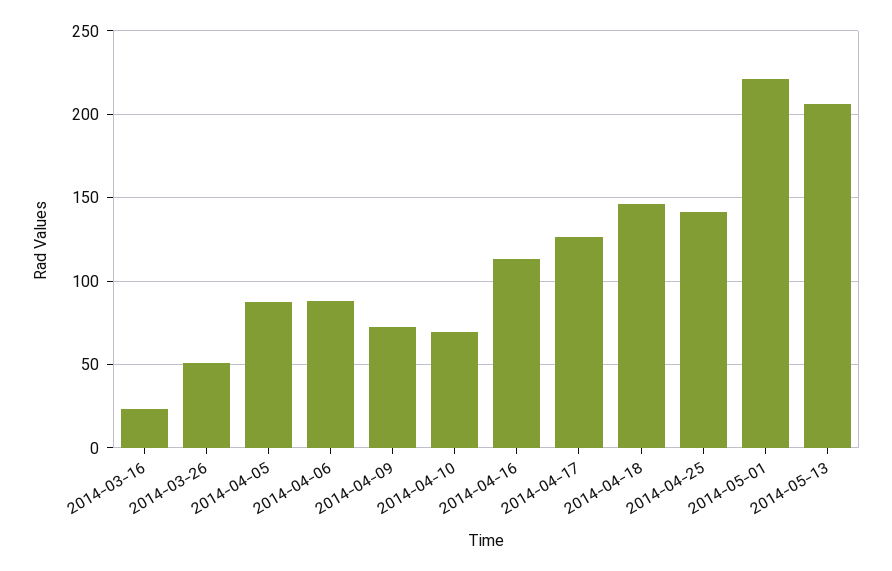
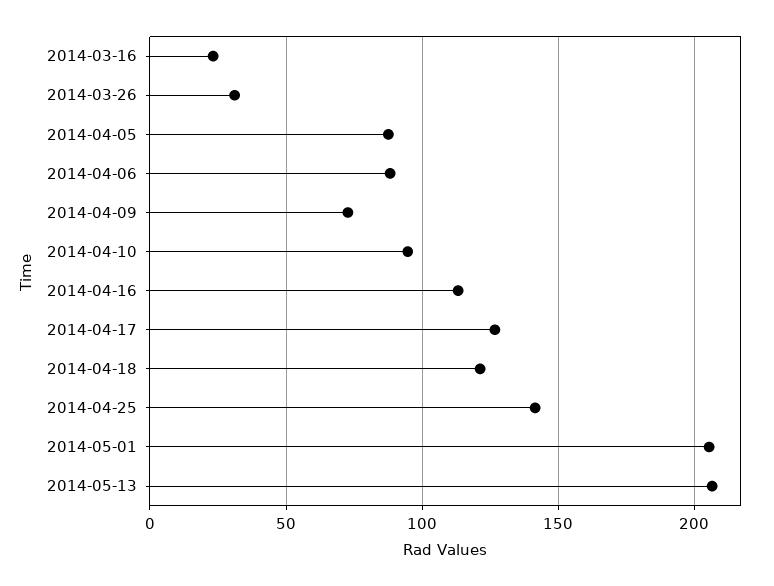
2014-03-26: 50 -> 30
2014-04-10: 70 -> 95
2014-04-18: 145 -> 120
2014-05-01: 220 -> 205

